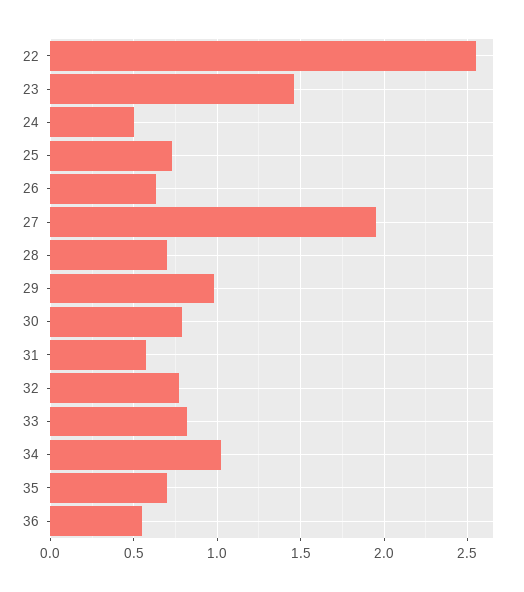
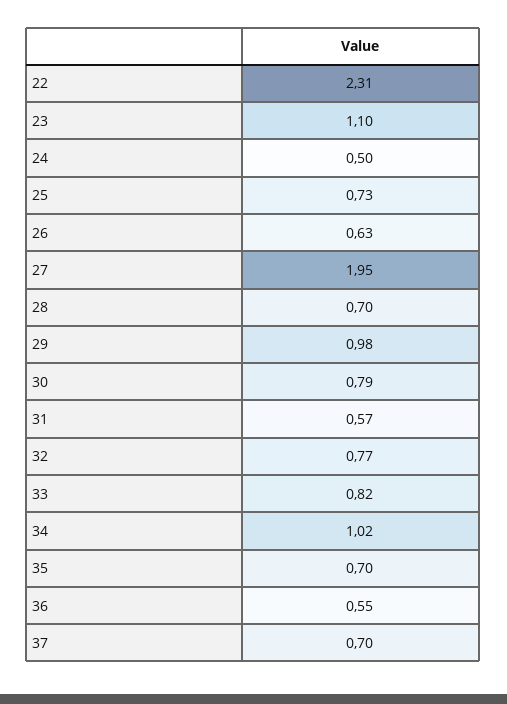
22: 2.55 -> 2.31
23: 1.45 -> 1.1
37: none -> 0.7

